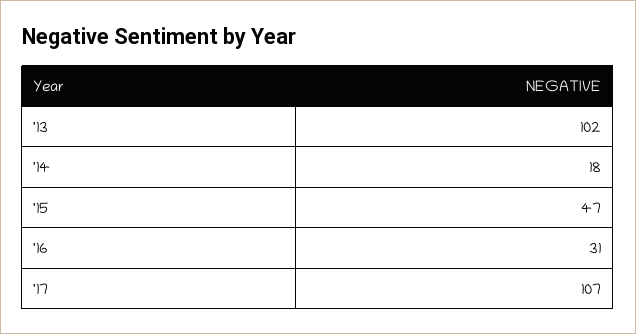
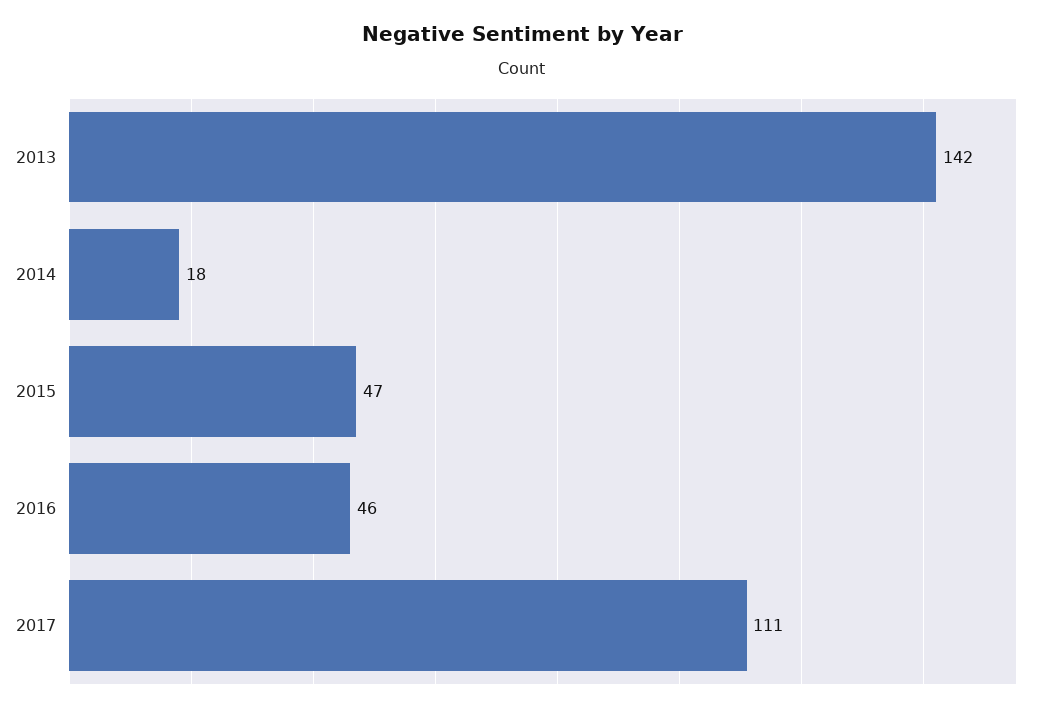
'13: 102 -> 142
'16: 31 -> 46
'17: 107 -> 111

